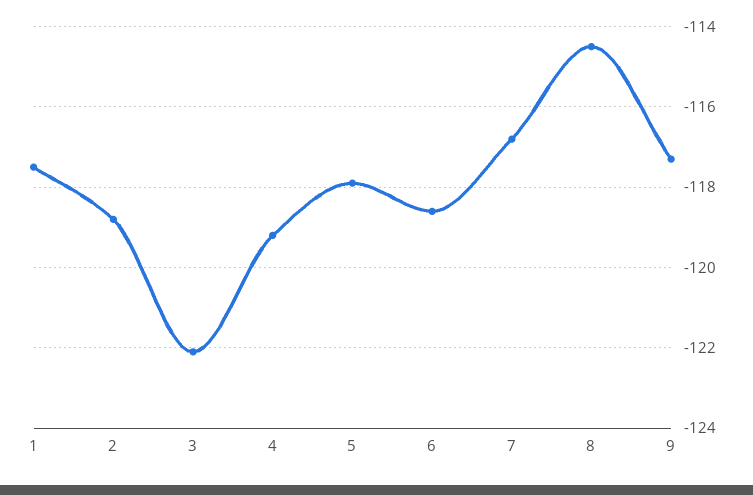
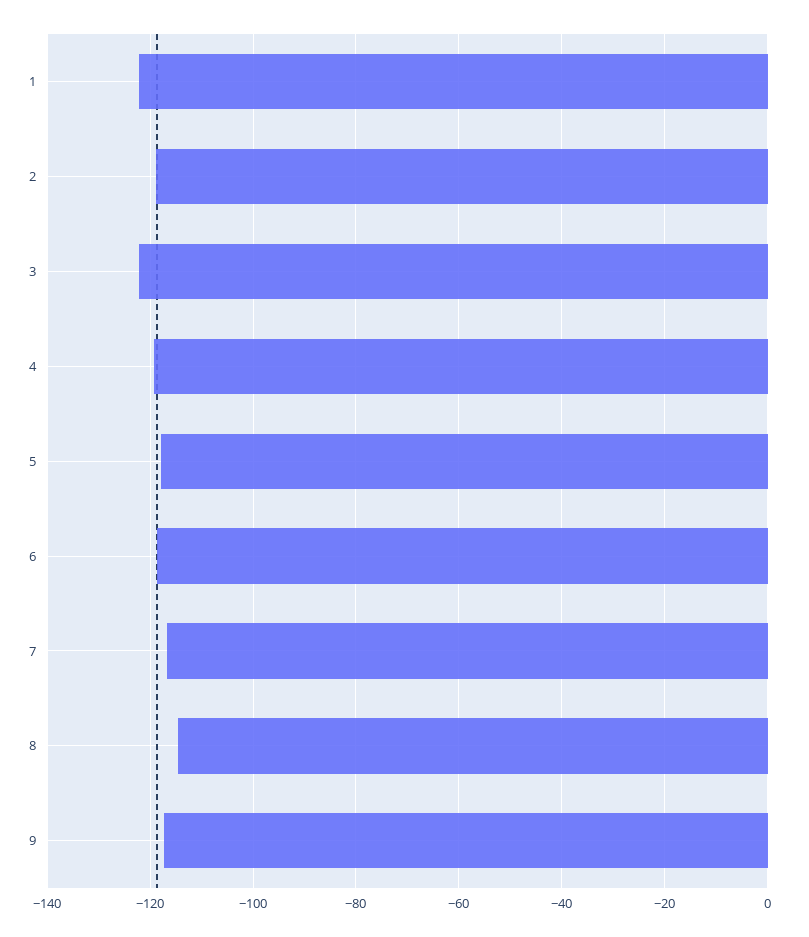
1: -117.5 -> -122

